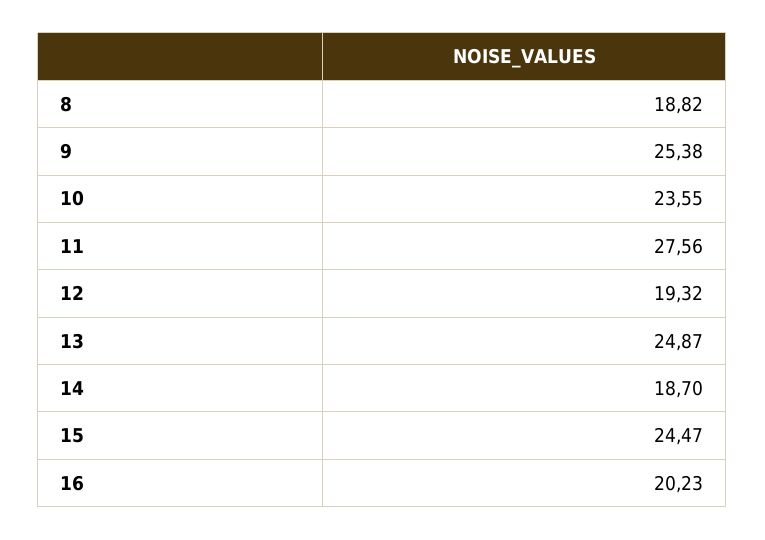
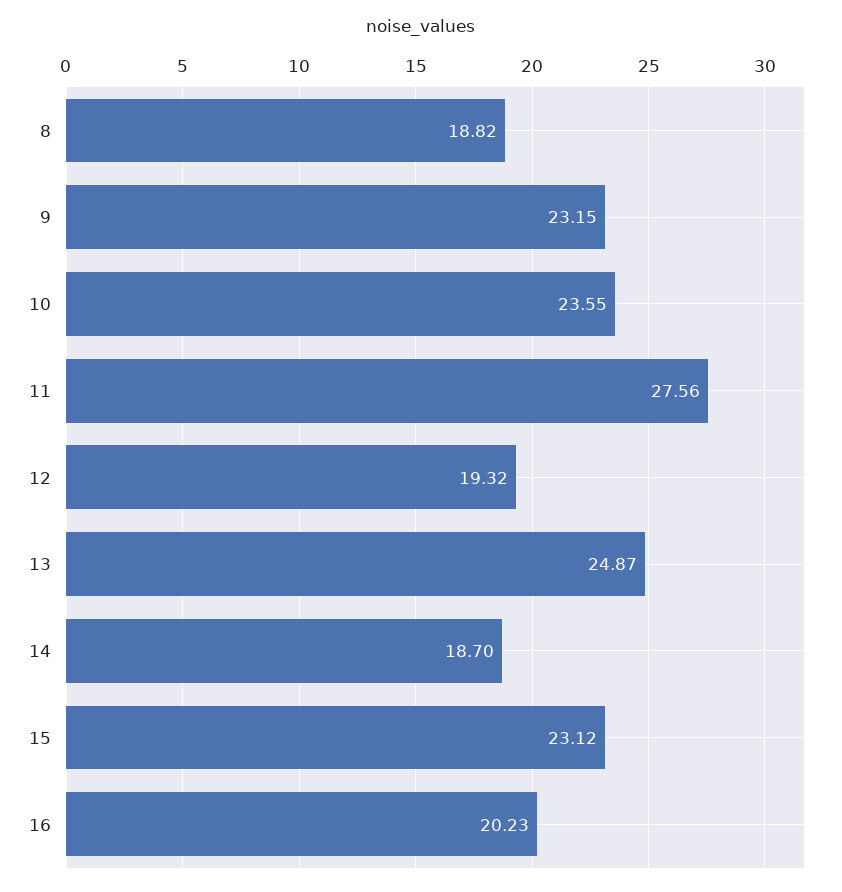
9: 25.38 -> 23.15
15: 24.47 -> 23.12

